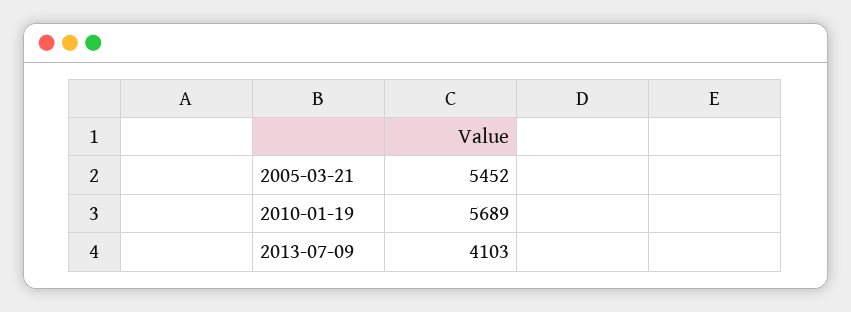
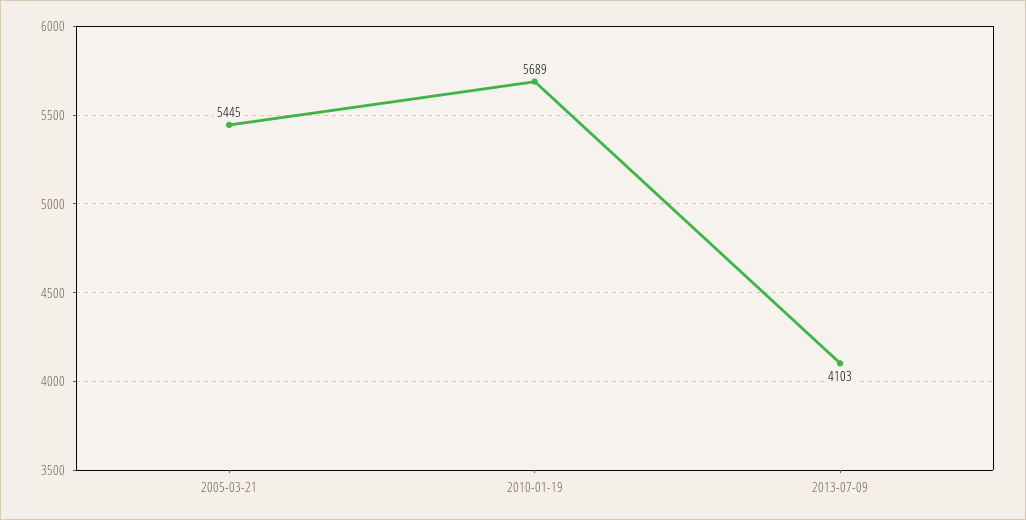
2005-03-21: 5452 -> 5445

